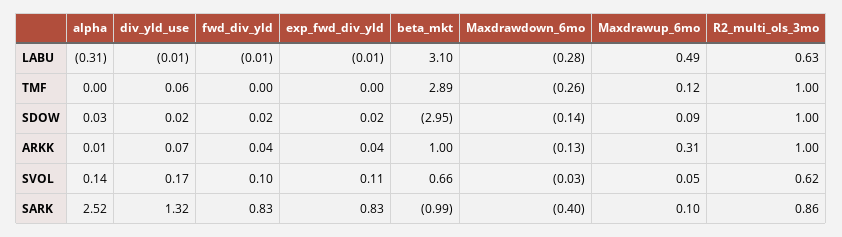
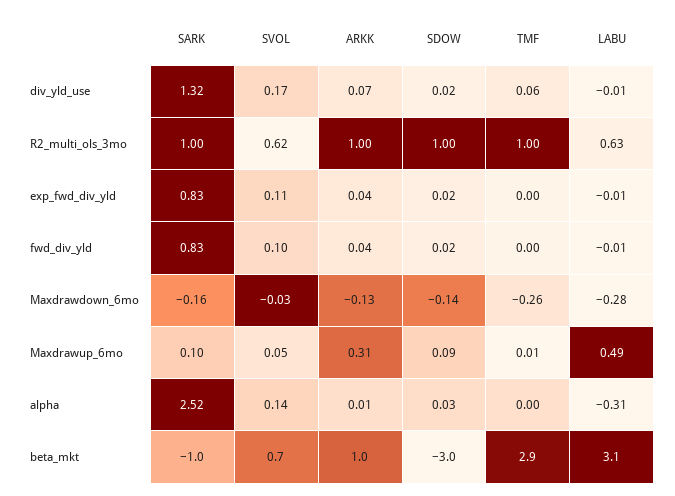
Maxdrawup_6mo, TMF: 0.12 -> 0.01
Maxdrawdown_6mo, SARK: -0.4 -> -0.16
R2_multi_ols_3mo, SARK: 0.86 -> 1

